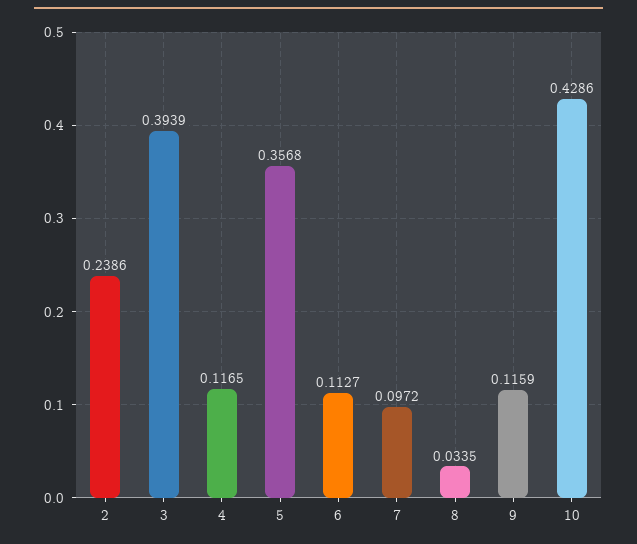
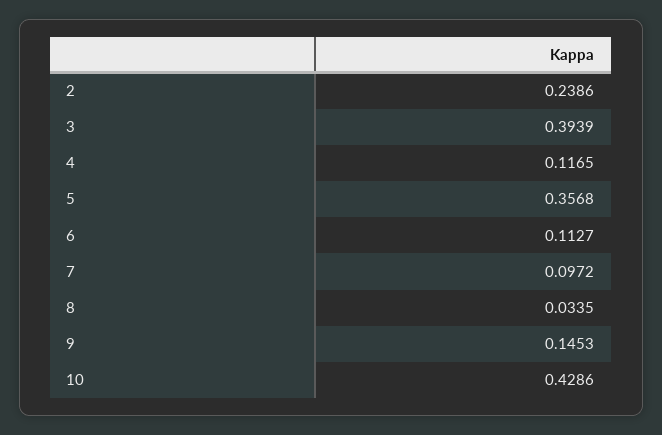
9: 0.1159 -> 0.1453

